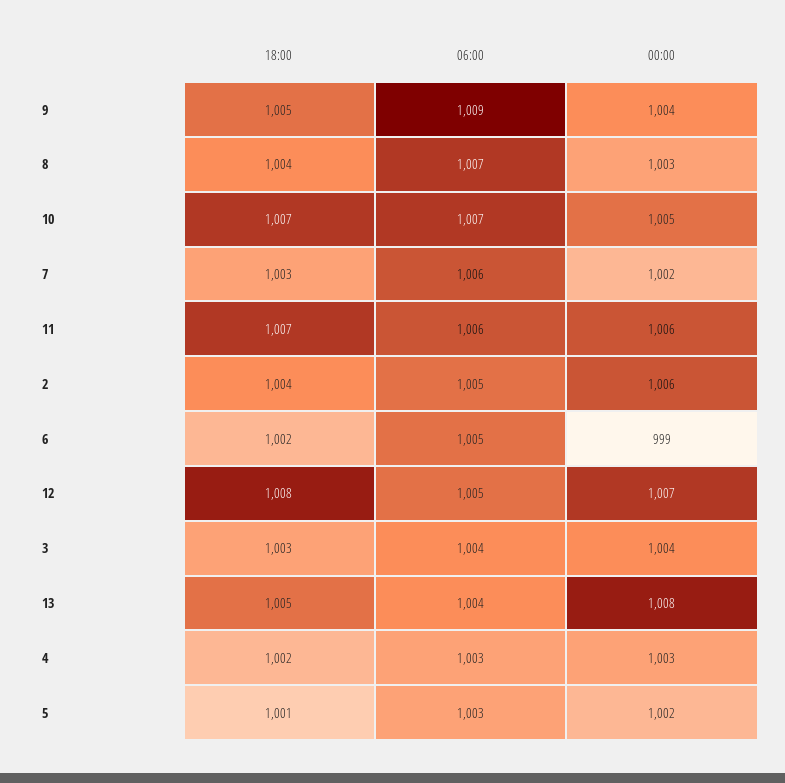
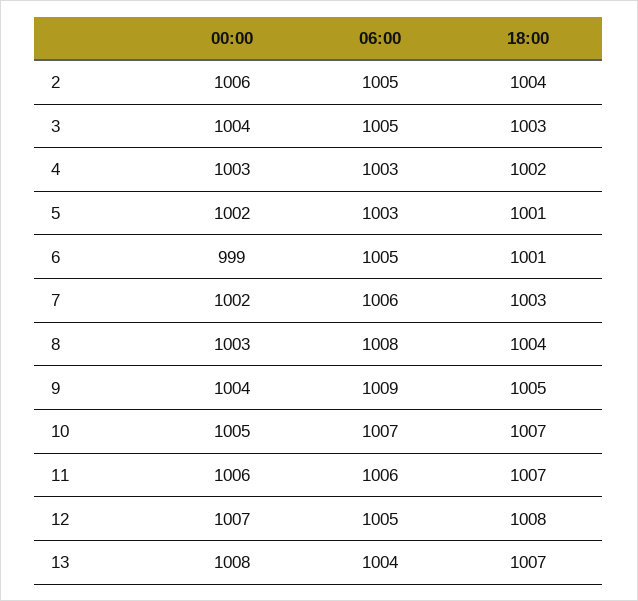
06:00, 8: 1007 -> 1008
18:00, 6: 1002 -> 1001
06:00, 3: 1004 -> 1005
18:00, 13: 1005 -> 1007

